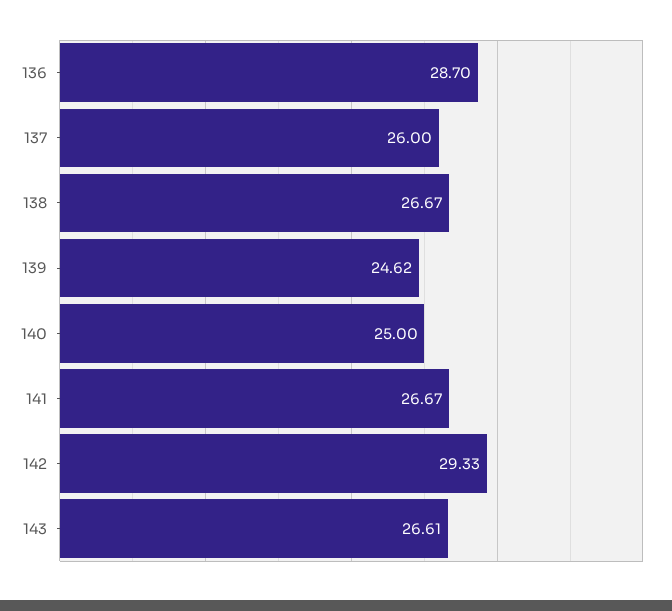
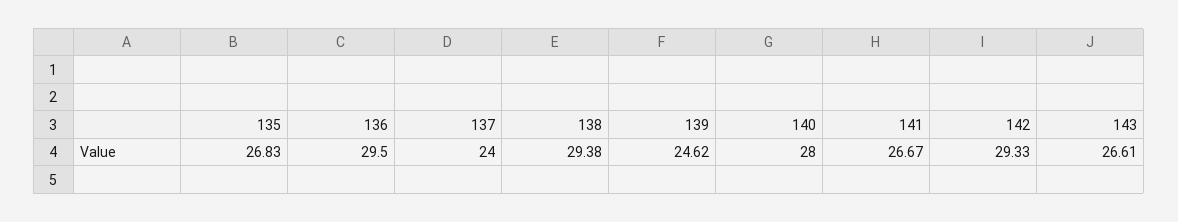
136: 28.7 -> 29.5
137: 26 -> 24
138: 26.67 -> 29.38
140: 25 -> 28
135: none -> 26.83

